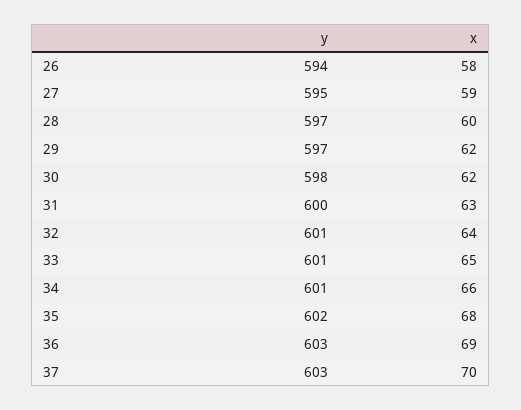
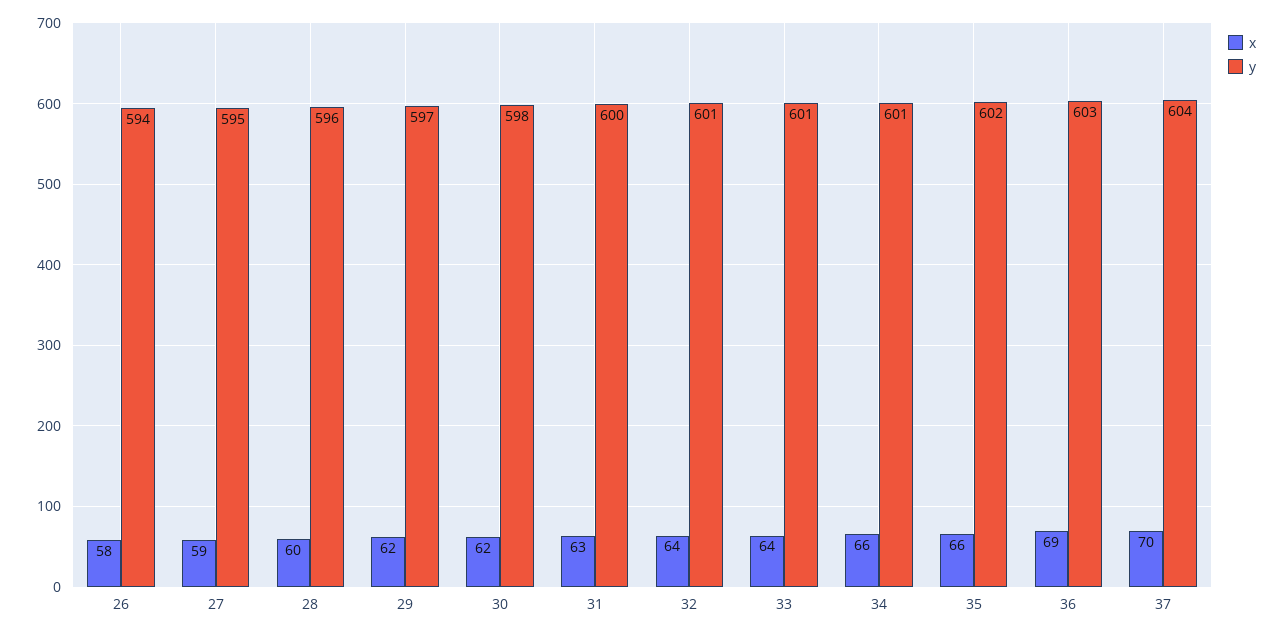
y, 28: 597 -> 596
x, 33: 65 -> 64
x, 35: 68 -> 66
y, 37: 603 -> 604

